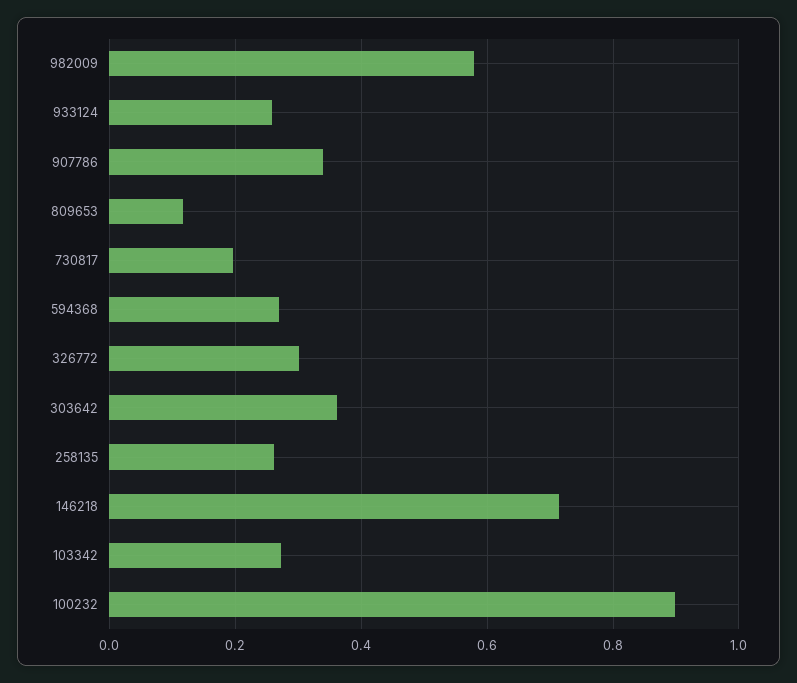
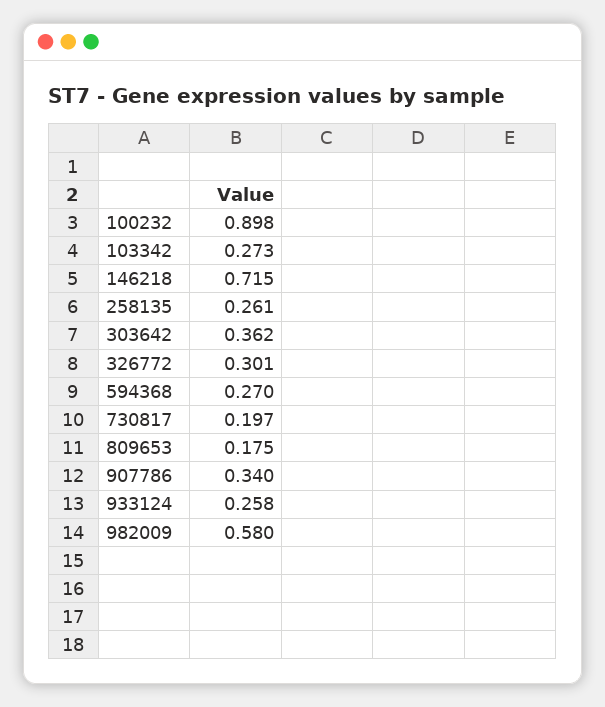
809653: 0.12 -> 0.175

